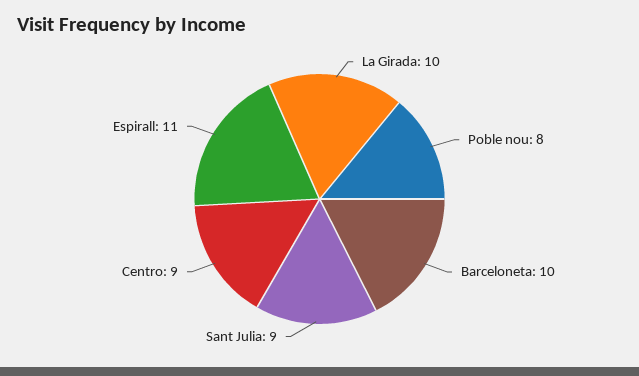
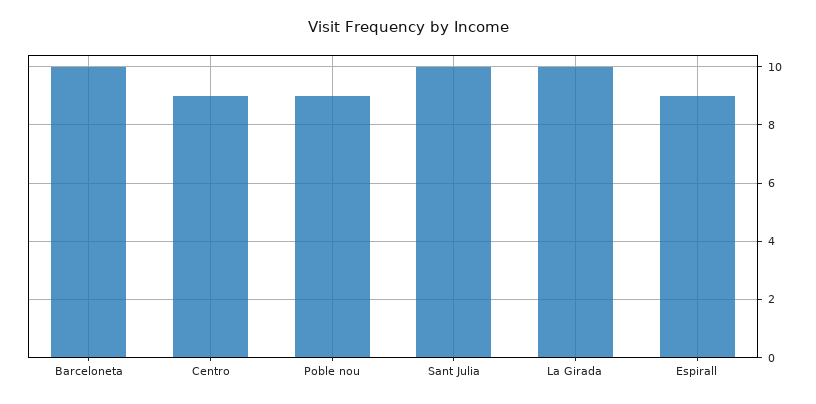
Poble nou: 8 -> 9
Sant Julia: 9 -> 10
Espirall: 11 -> 9

